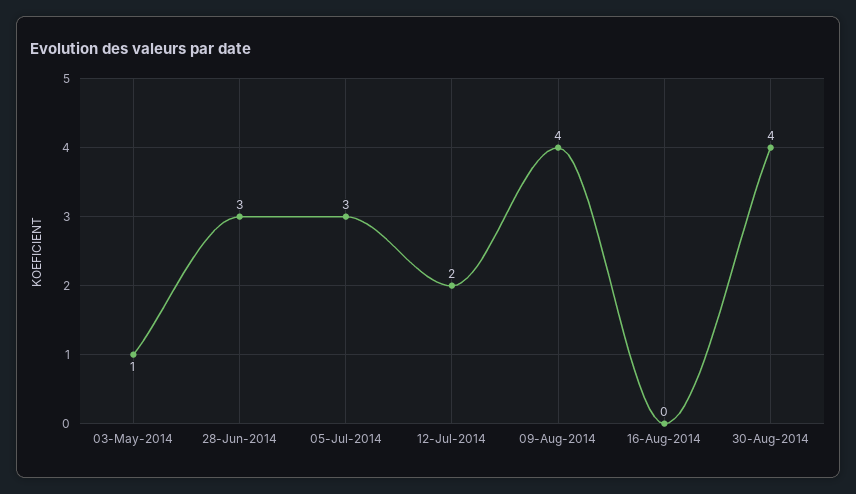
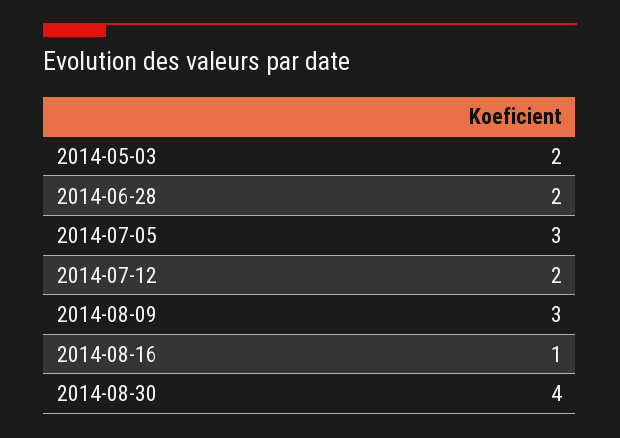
03-May-2014: 1 -> 2
28-Jun-2014: 3 -> 2
09-Aug-2014: 4 -> 3
16-Aug-2014: 0 -> 1

